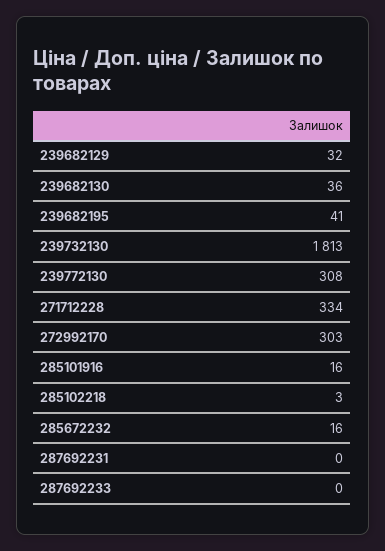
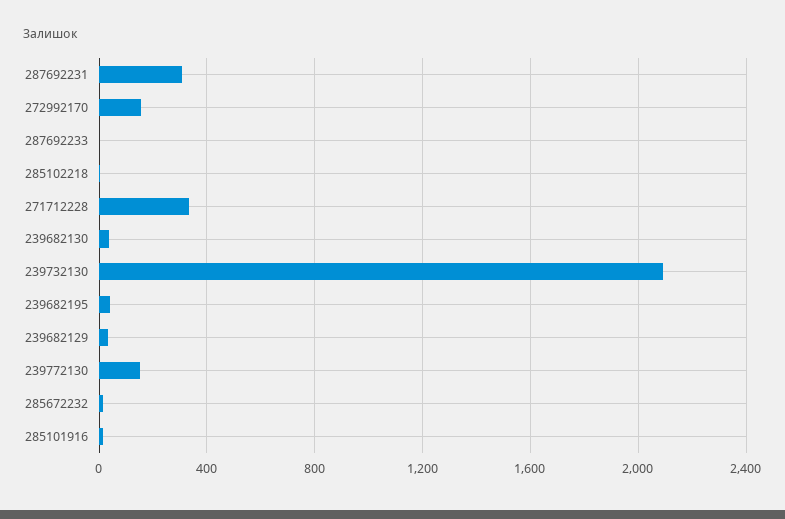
239732130: 1813 -> 2100
239772130: 308 -> 150
272992170: 303 -> 150
287692231: 0 -> 300

